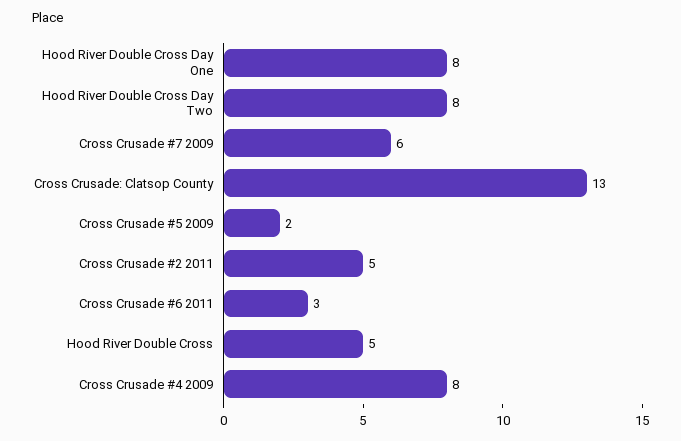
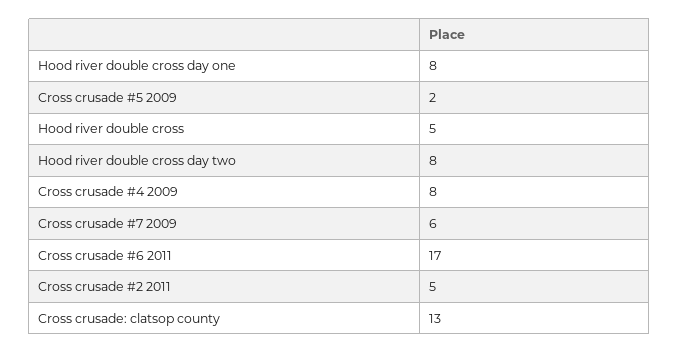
Cross Crusade #6 2011: 3 -> 17

